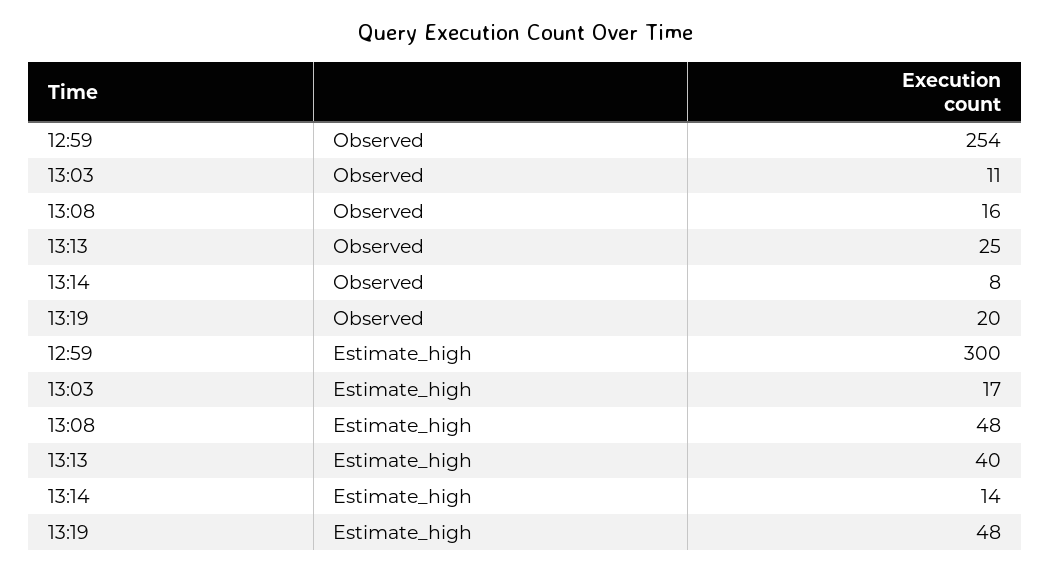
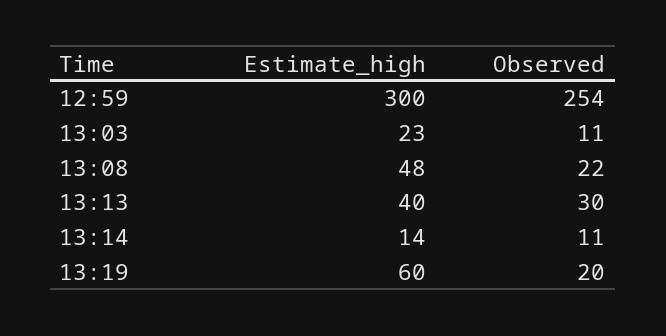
13:08, Observed: 16 -> 22
13:13, Observed: 25 -> 30
13:14, Observed: 8 -> 11
13:03, Estimate_high: 17 -> 23
13:19, Estimate_high: 48 -> 60

